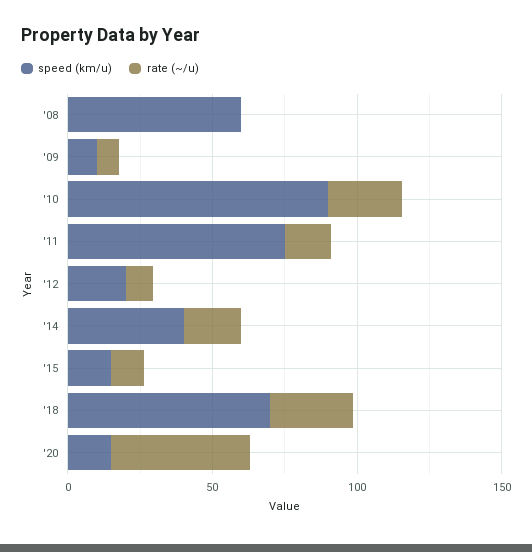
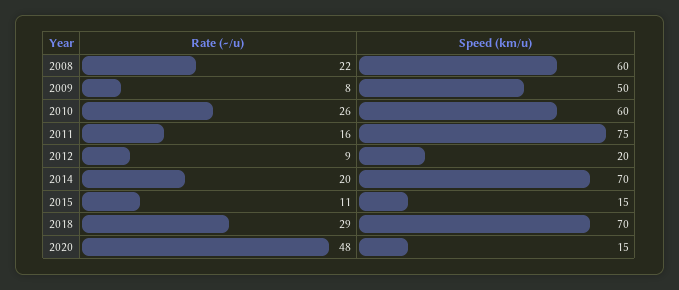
rate (~/u), '08: 0 -> 22
speed (km/u), '09: 10 -> 50
speed (km/u), '10: 90 -> 60
speed (km/u), '14: 40 -> 70

